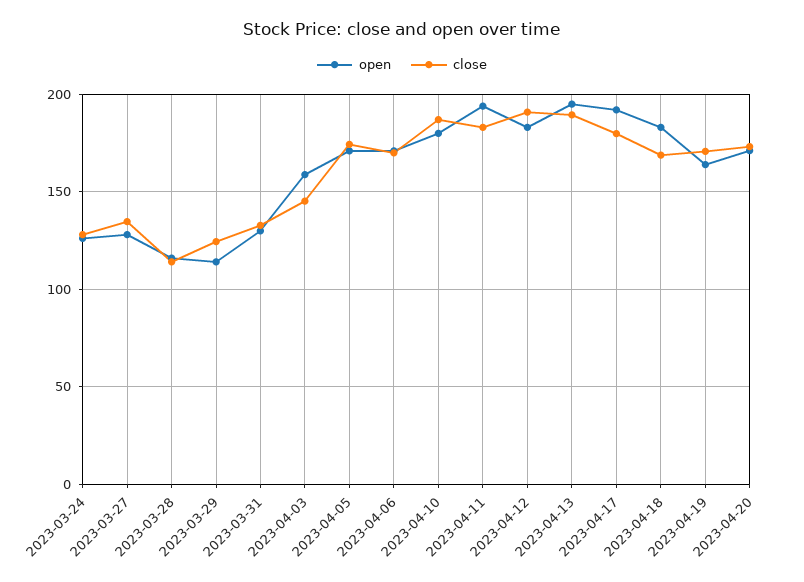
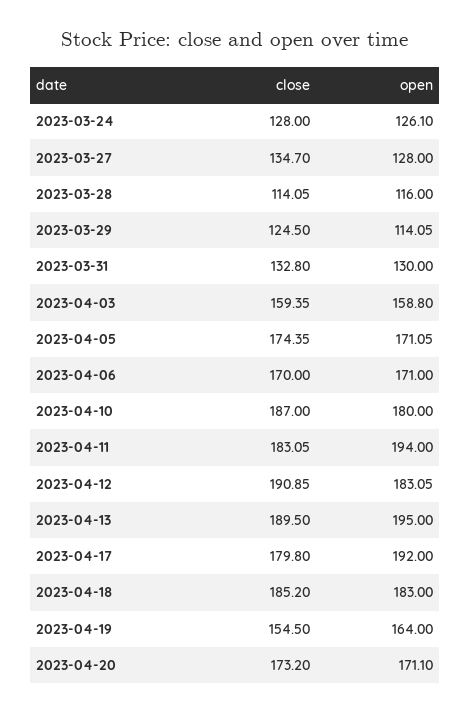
close, 2023-04-03: 145 -> 159.35
close, 2023-04-18: 170 -> 185.2
close, 2023-04-19: 170 -> 154.5

